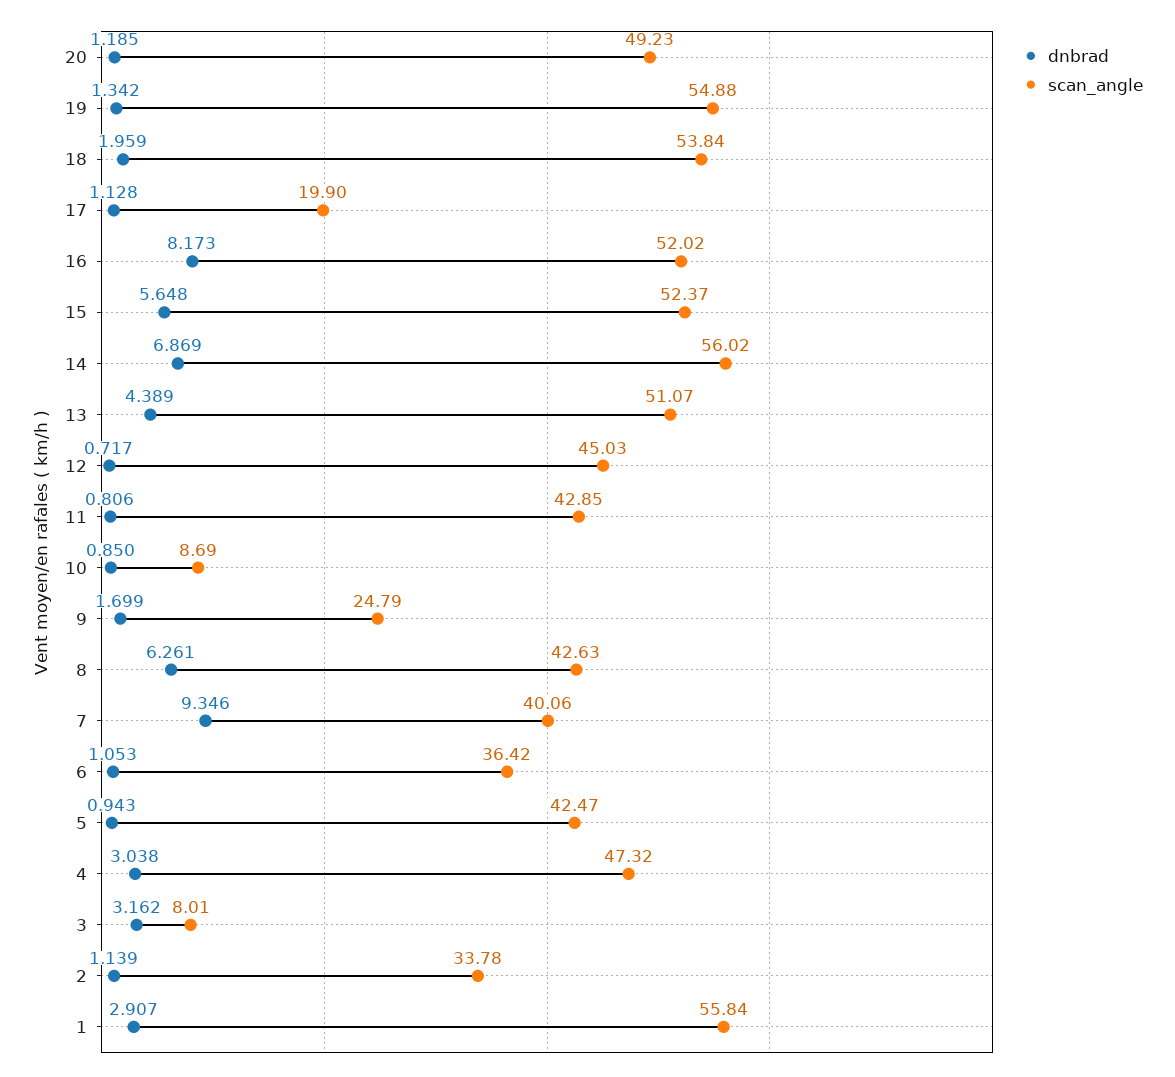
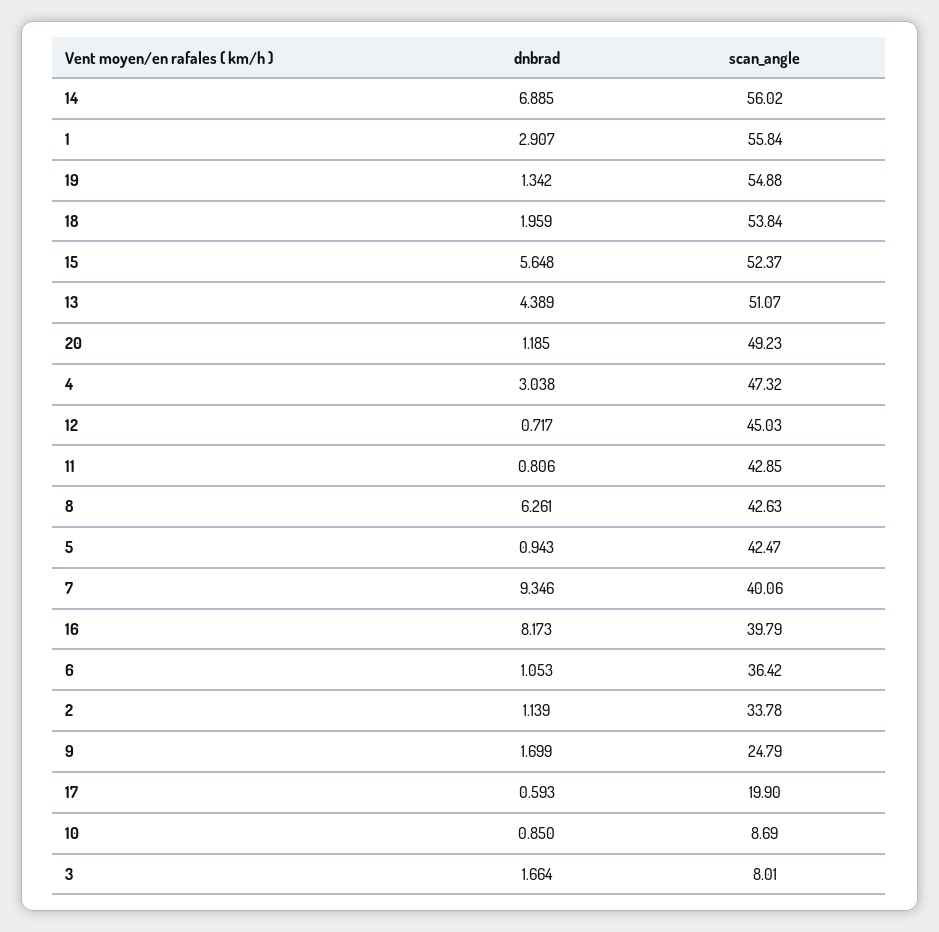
dnbrad, 17: 1.128 -> 0.593
scan_angle, 16: 52.02 -> 39.79
dnbrad, 14: 6.869 -> 6.885
dnbrad, 3: 3.162 -> 1.664

